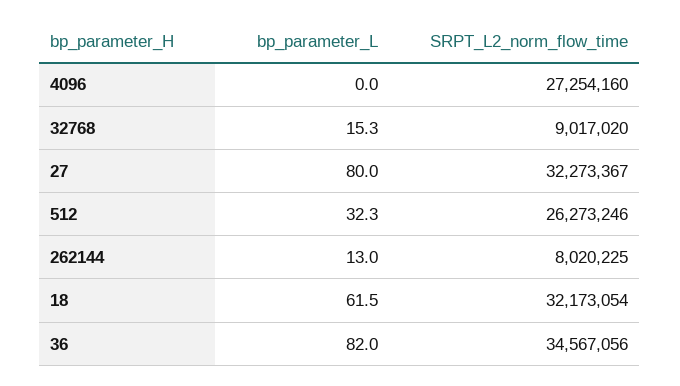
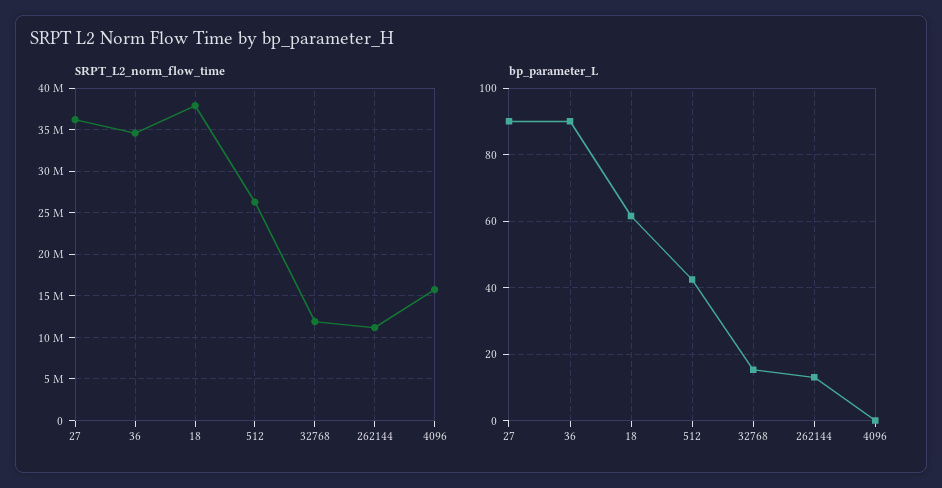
SRPT_L2_norm_flow_time, 4096: 27254160 -> 16000000
SRPT_L2_norm_flow_time, 32768: 9017020 -> 12000000
bp_parameter_L, 27: 80 -> 90
SRPT_L2_norm_flow_time, 27: 32273367 -> 36000000
bp_parameter_L, 512: 32.3 -> 42
SRPT_L2_norm_flow_time, 262144: 8020225 -> 11000000
SRPT_L2_norm_flow_time, 18: 32173054 -> 38000000
bp_parameter_L, 36: 82 -> 90

